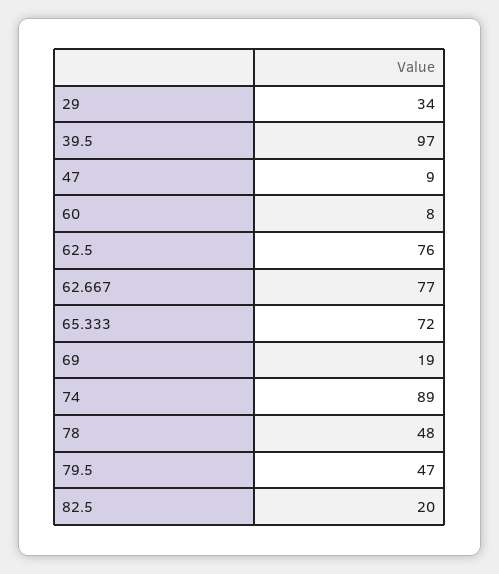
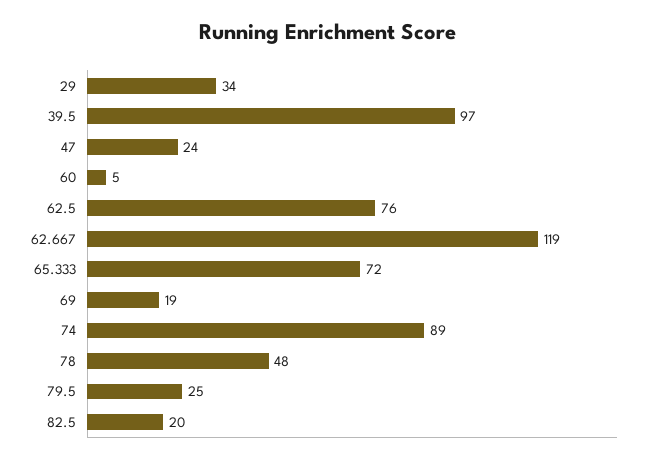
47: 9 -> 24
60: 8 -> 5
62.667: 77 -> 119
79.5: 47 -> 25

